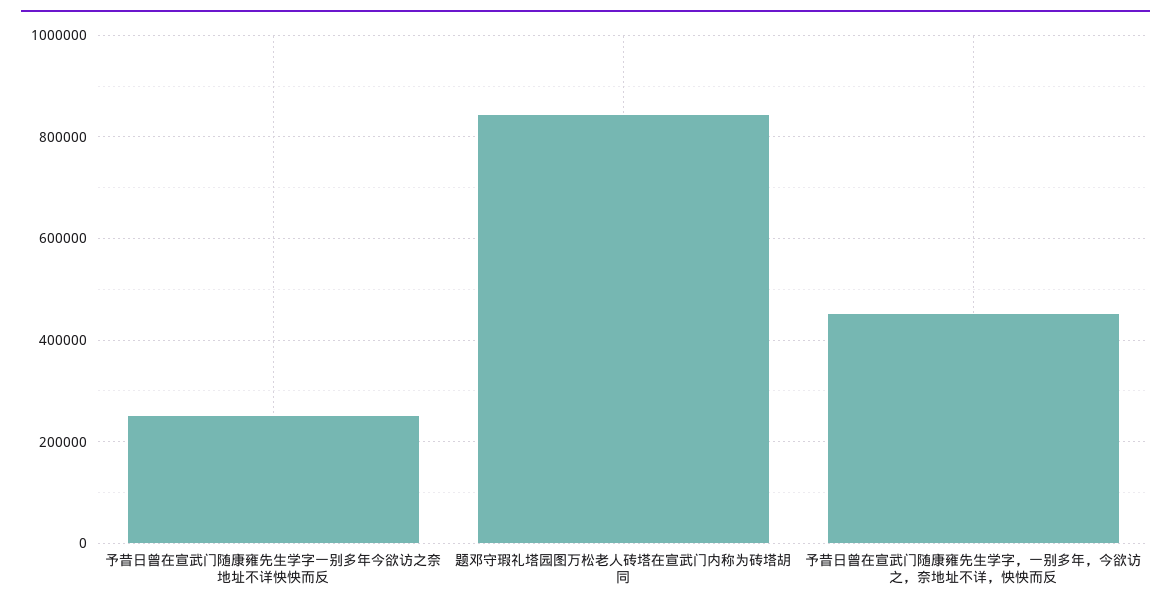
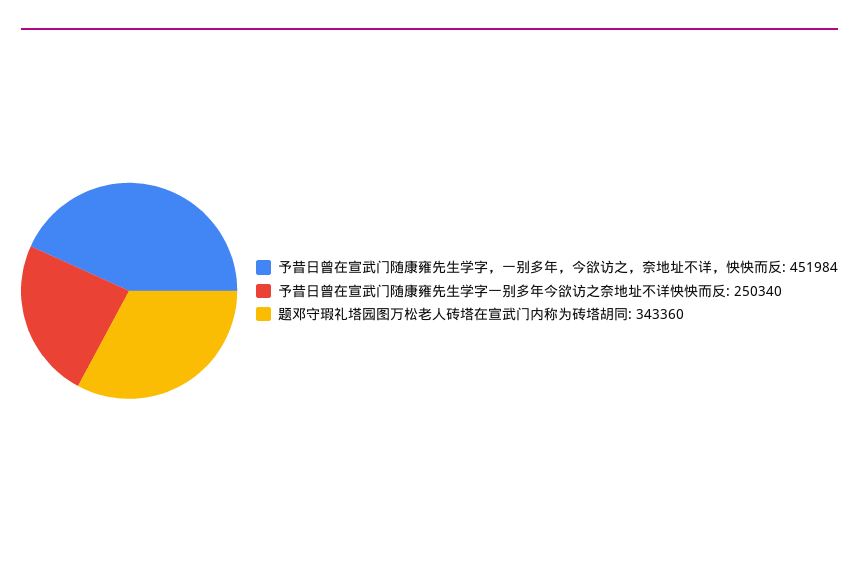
题邓守瑕礼塔园图万松老人砖塔在宣武门内称为砖塔胡同: 840000 -> 343360

